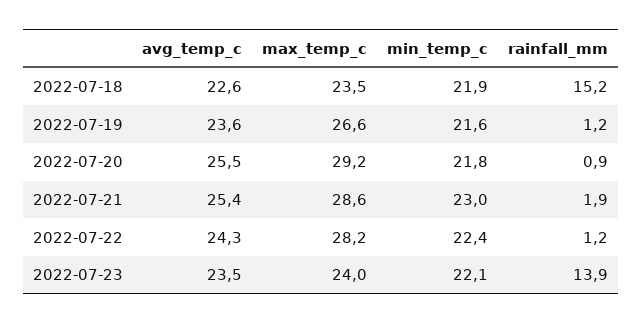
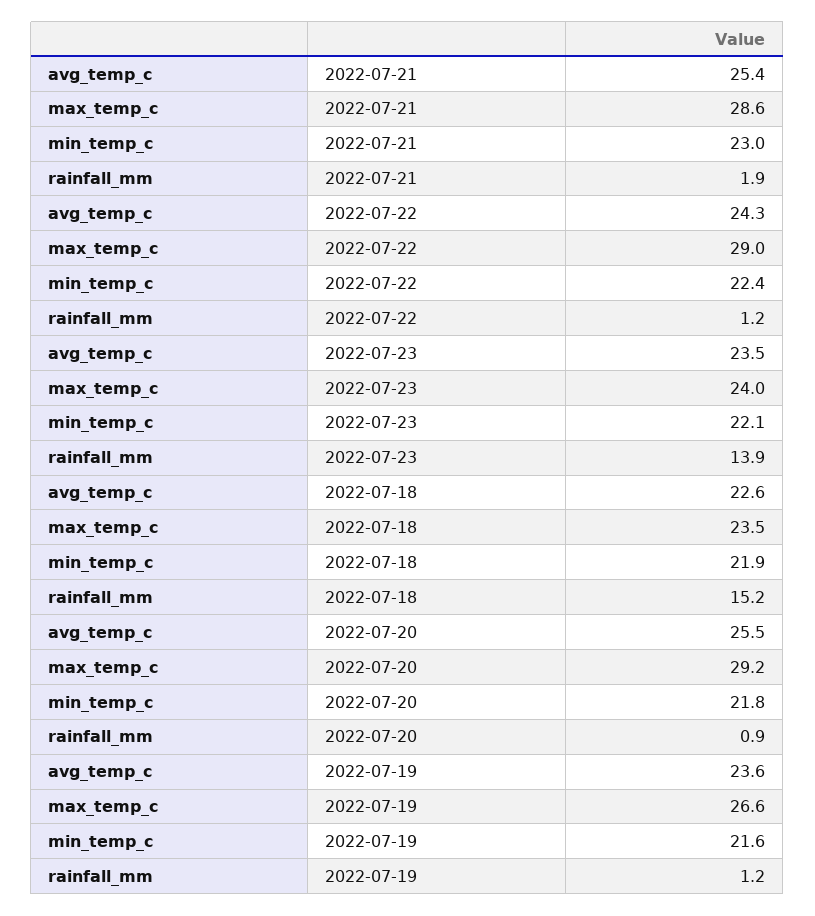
max_temp_c, 2022-07-22: 28.2 -> 29

